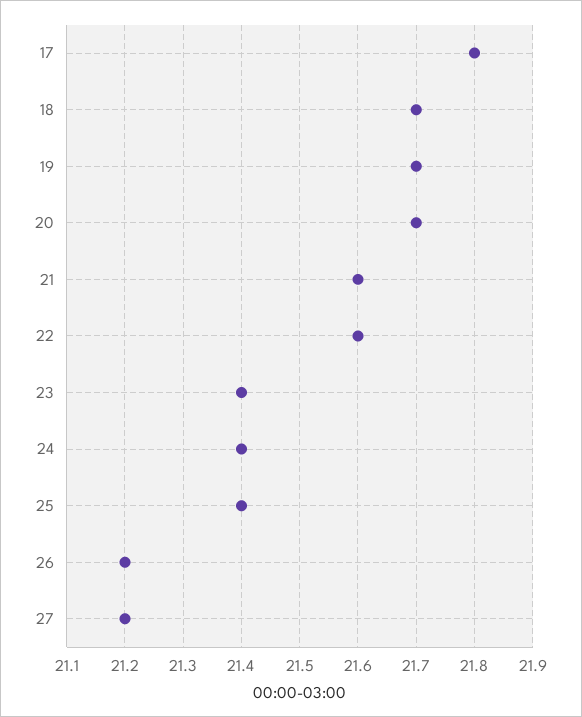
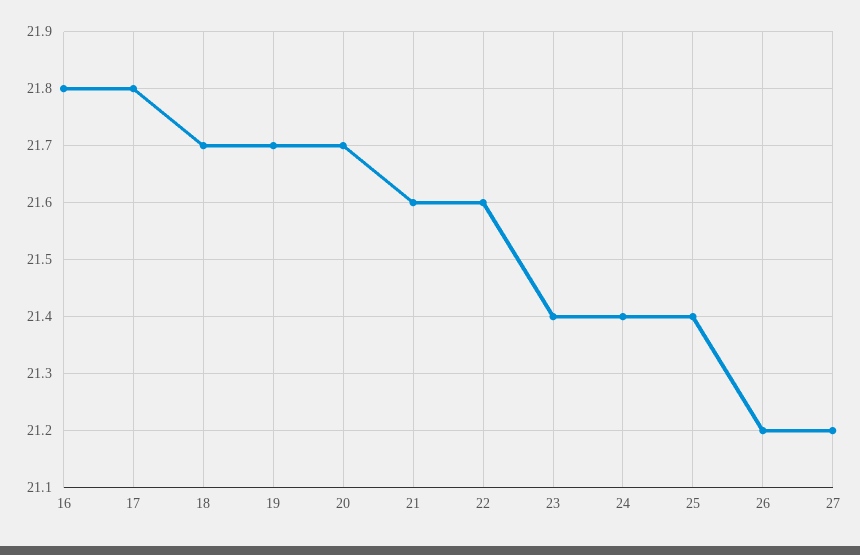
16: none -> 21.8

